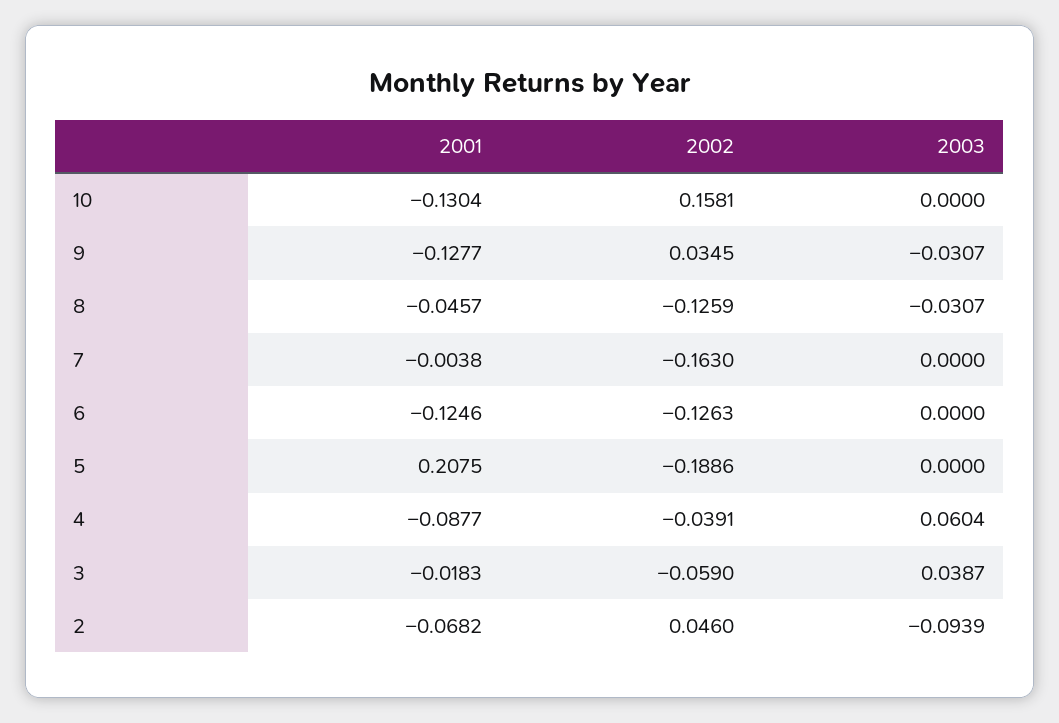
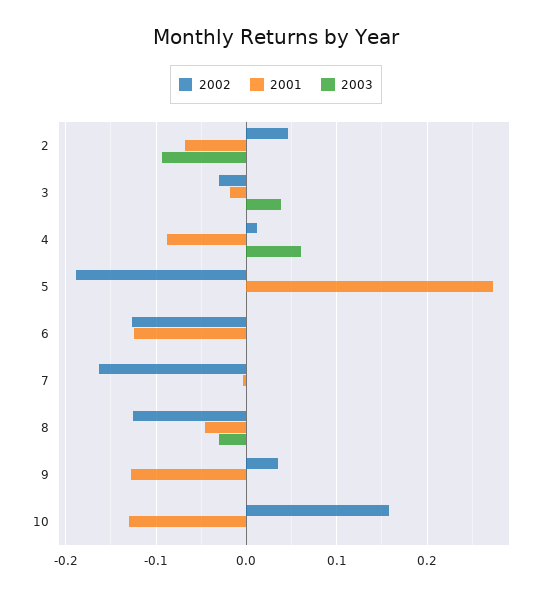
2003, 9: -0.0307 -> 0
2001, 5: 0.2075 -> 0.27
2002, 4: -0.0391 -> 0.01
2002, 3: -0.059 -> -0.03

